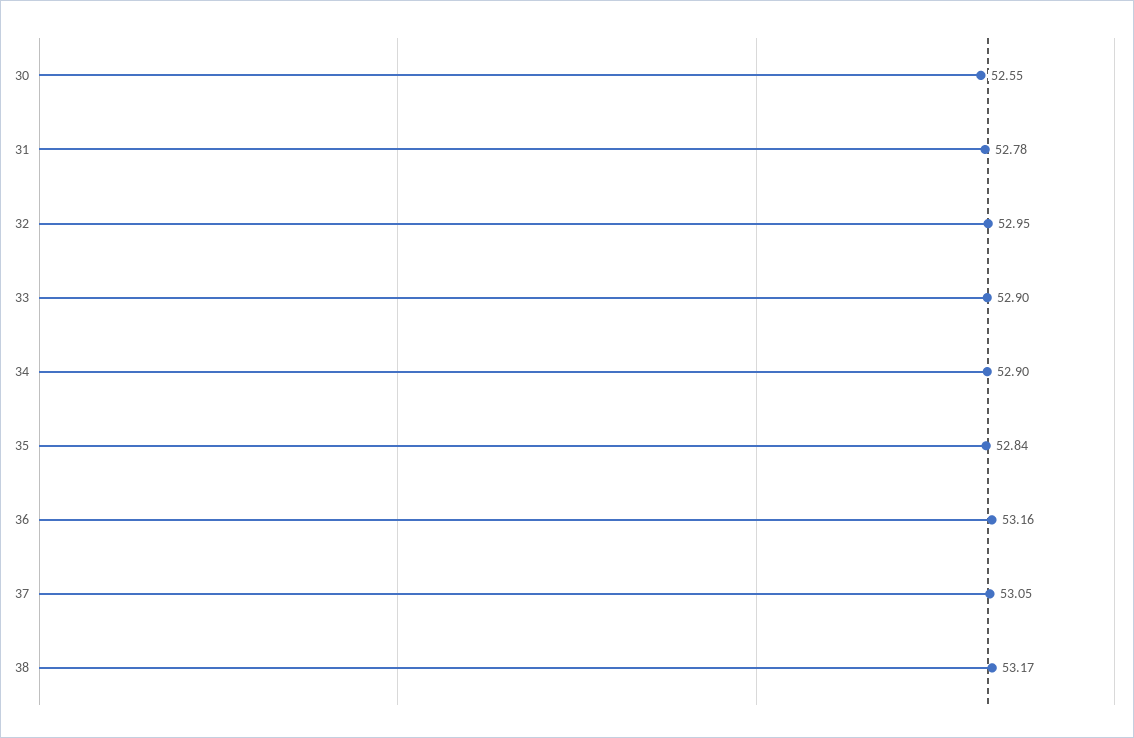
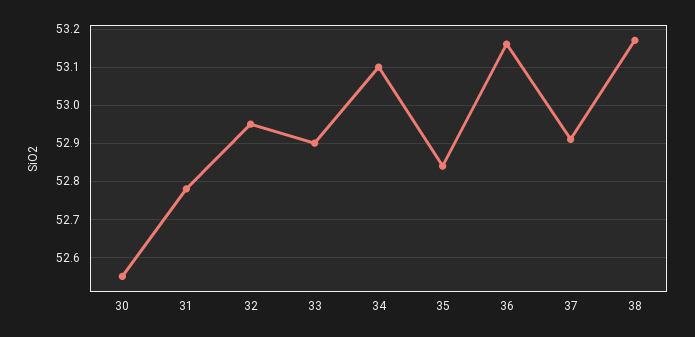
34: 52.9 -> 53.1
37: 53.05 -> 52.9

